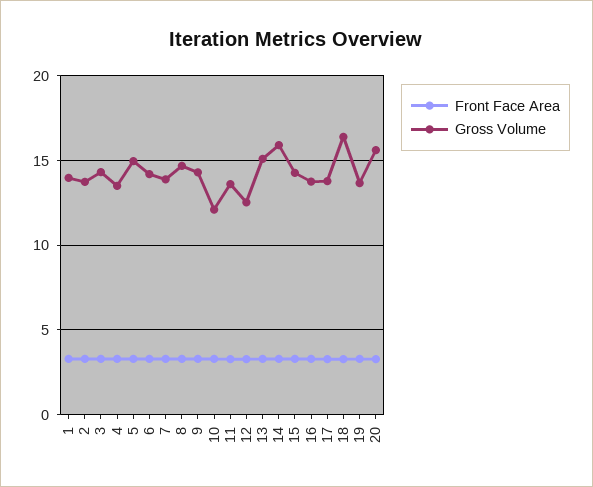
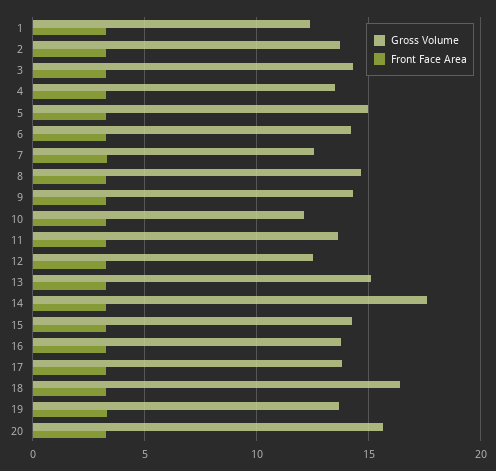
Gross Volume, 1: 14 -> 12.5
Gross Volume, 7: 14 -> 12.5
Gross Volume, 14: 16 -> 17.5

